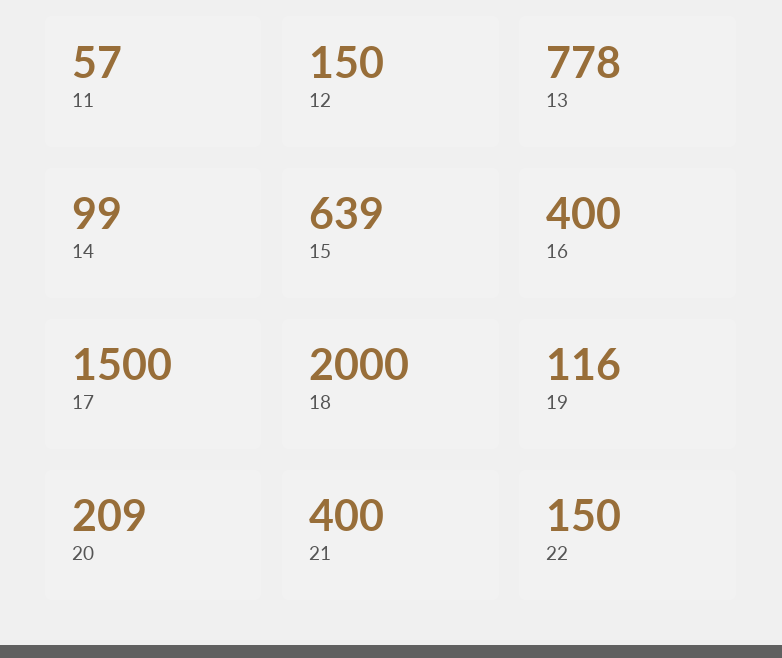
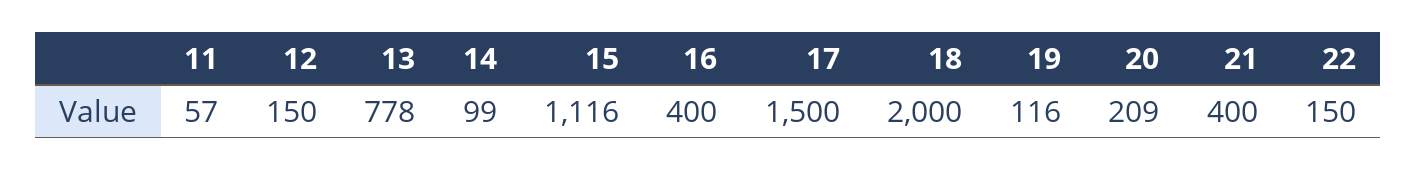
15: 639 -> 1116

